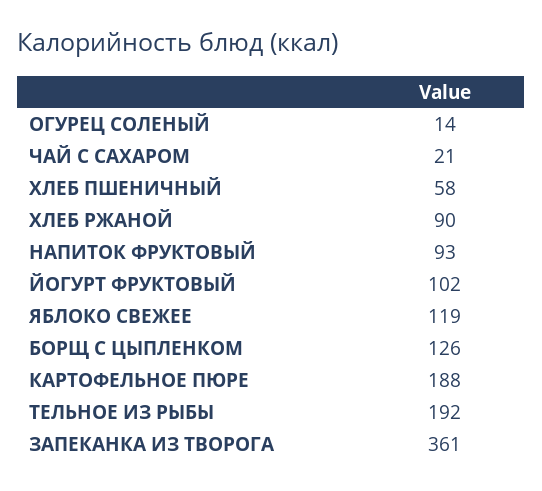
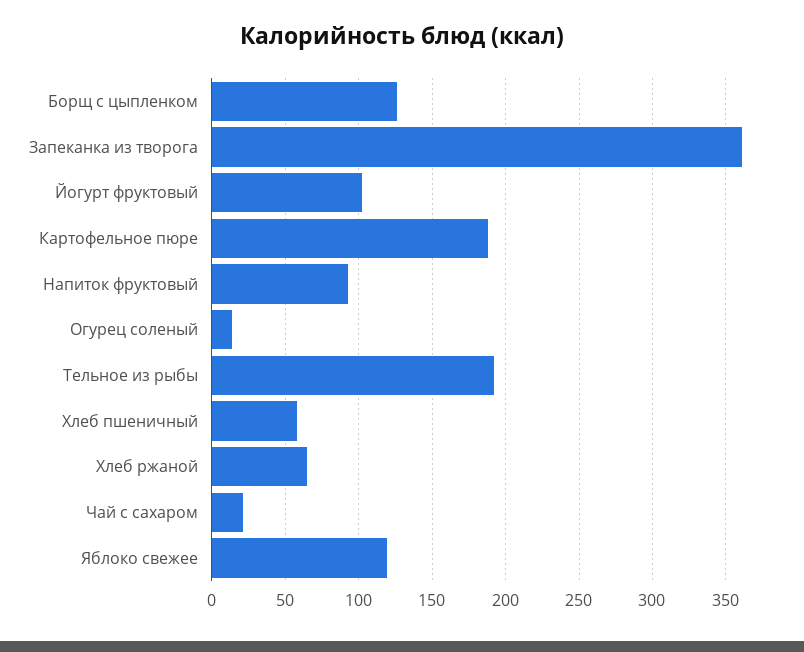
ХЛЕБ РЖАНОЙ: 90 -> 65

